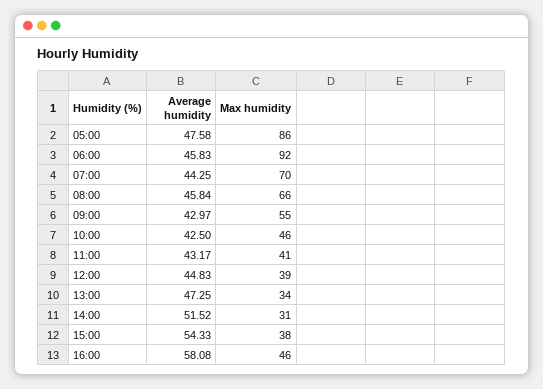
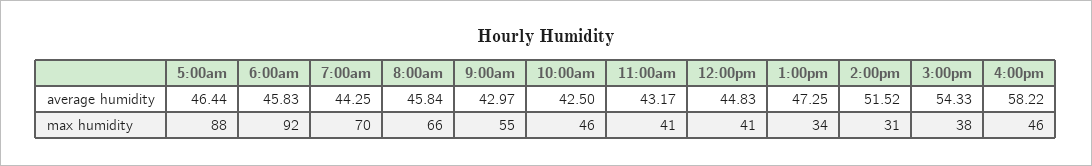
Average humidity, 05:00: 47.58 -> 46.44
Max humidity, 05:00: 86 -> 88
Max humidity, 12:00: 39 -> 41
Average humidity, 16:00: 58.08 -> 58.22

